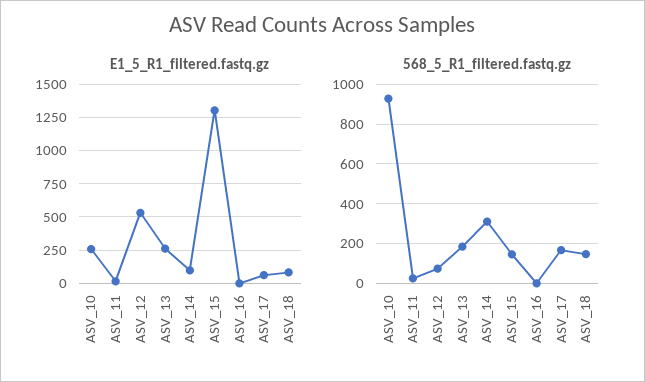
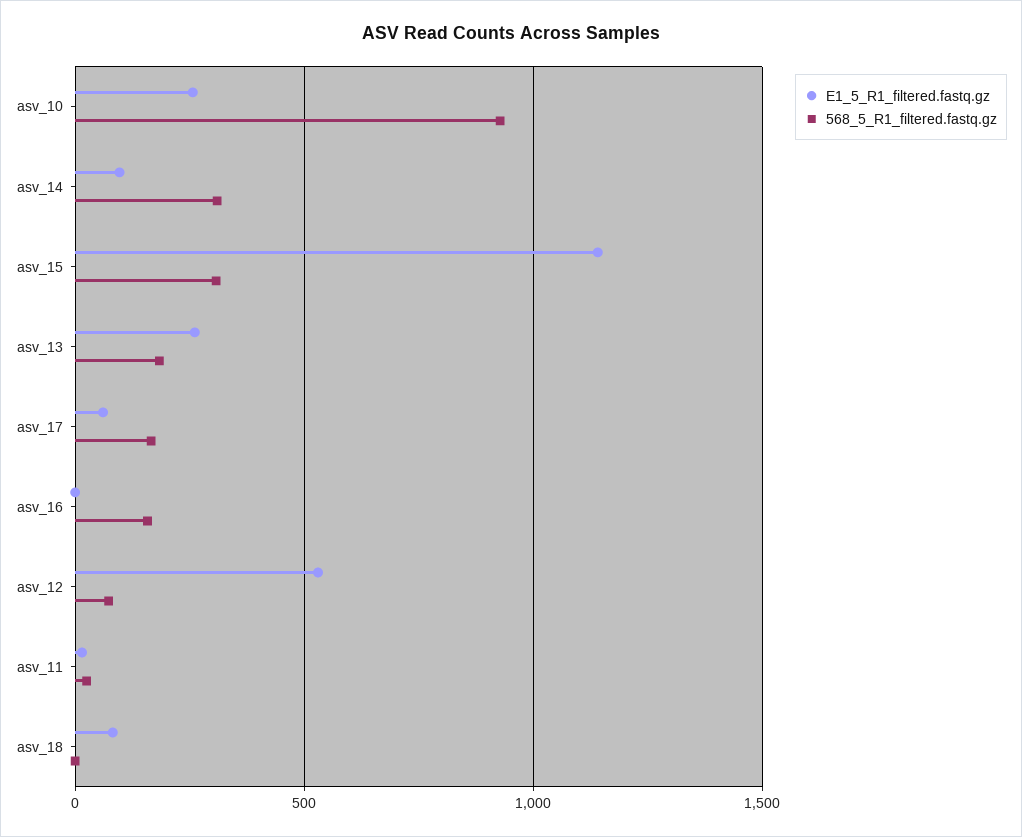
E1_5_R1_filtered.fastq.gz, ASV_15: 1300 -> 1150
568_5_R1_filtered.fastq.gz, ASV_15: 150 -> 300
568_5_R1_filtered.fastq.gz, ASV_16: 0 -> 150
568_5_R1_filtered.fastq.gz, ASV_18: 150 -> 0

